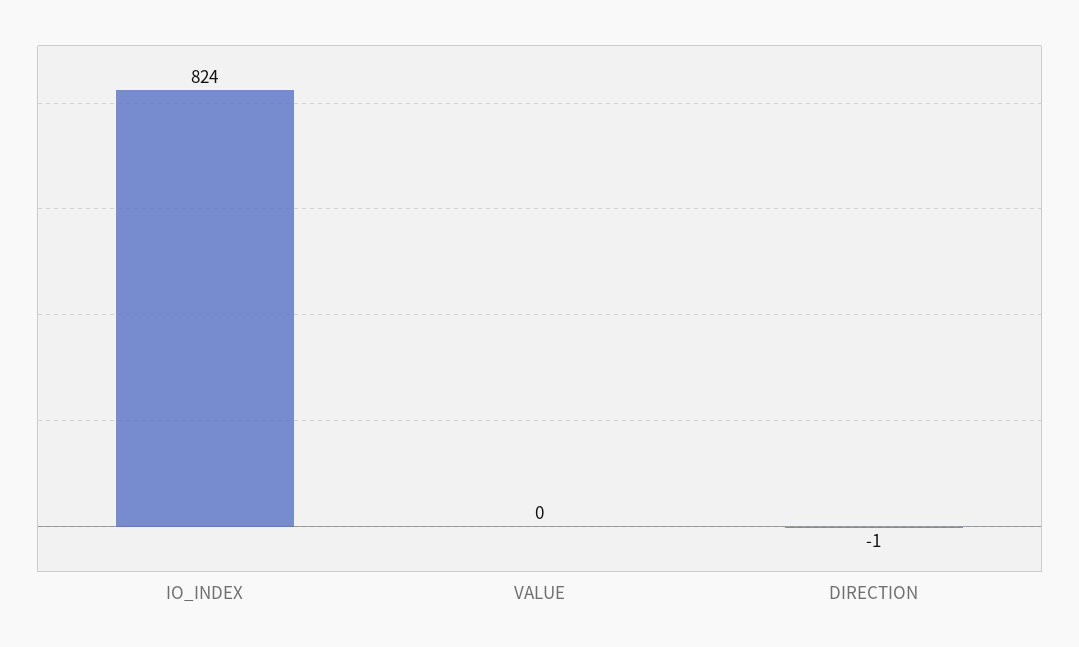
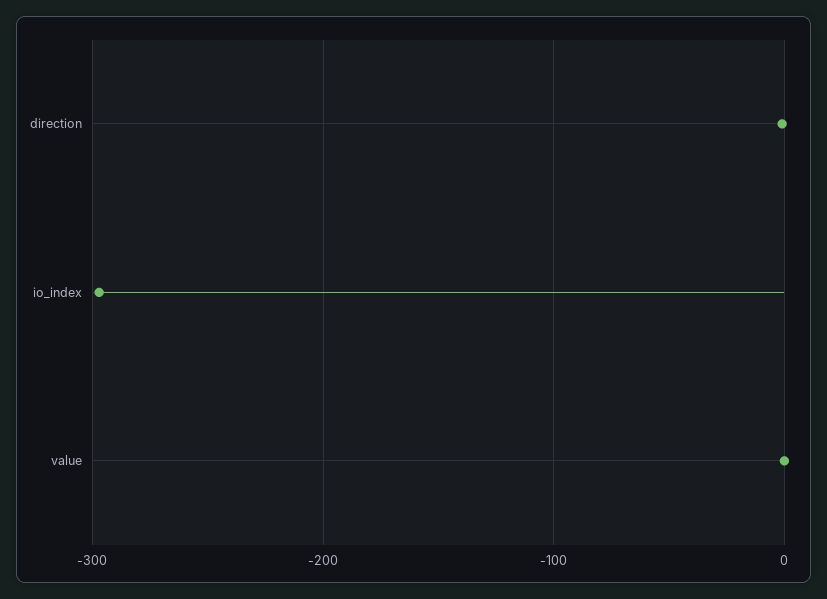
IO_INDEX: 824 -> -300

